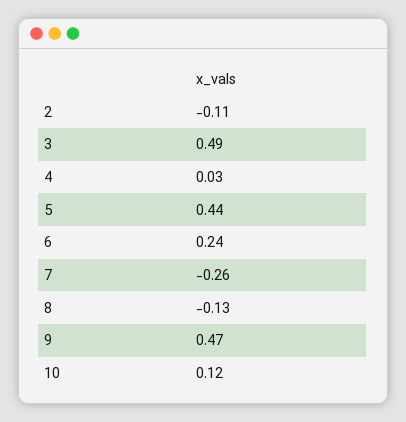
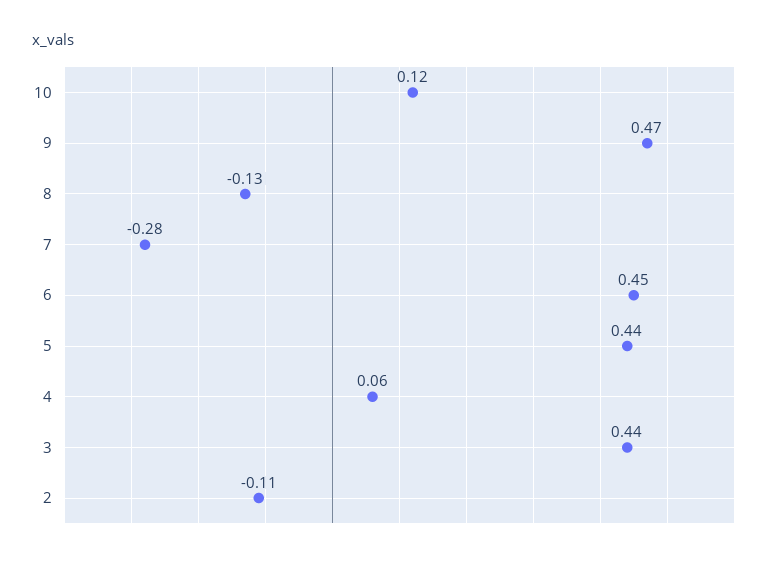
3: 0.49 -> 0.44
4: 0.03 -> 0.06
6: 0.24 -> 0.45
7: -0.26 -> -0.28

